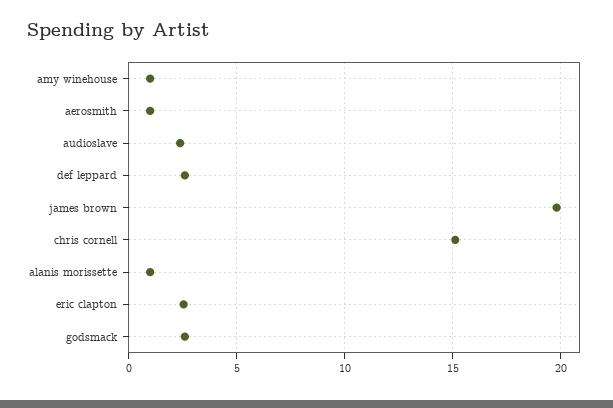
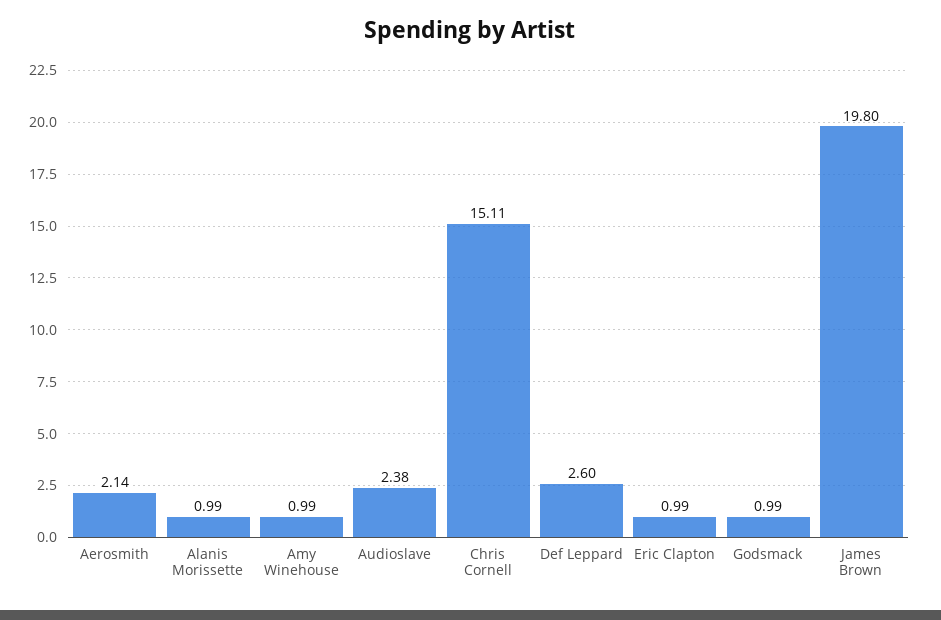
aerosmith: 1 -> 2.14
eric clapton: 2.5 -> 0.99
godsmack: 2.5 -> 0.99

